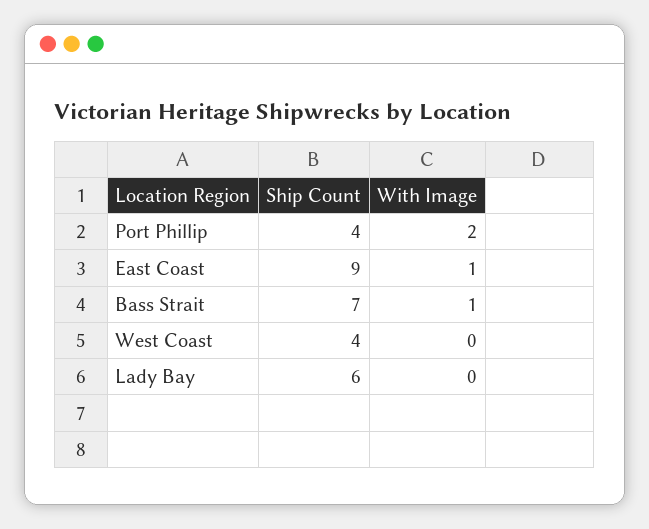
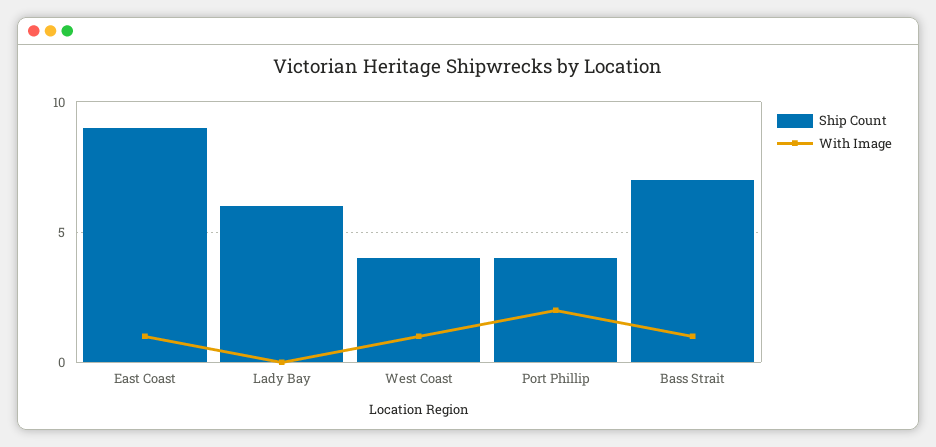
With Image, West Coast: 0 -> 1

